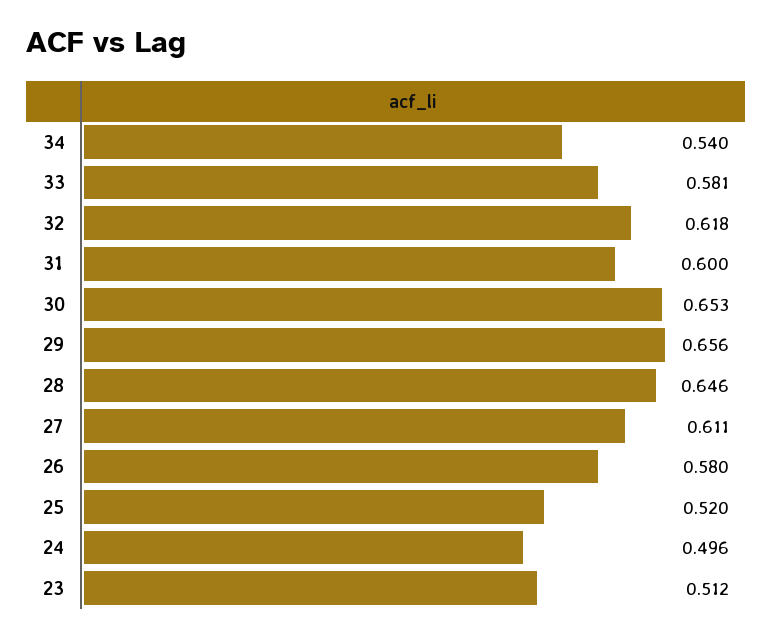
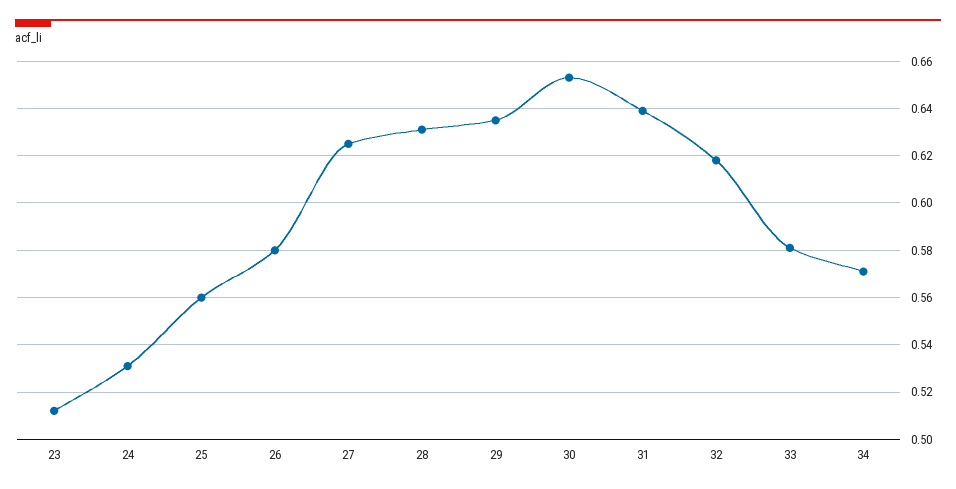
34: 0.54 -> 0.57
31: 0.6 -> 0.64
29: 0.656 -> 0.635
28: 0.646 -> 0.63
27: 0.611 -> 0.625
25: 0.52 -> 0.56
24: 0.496 -> 0.53

